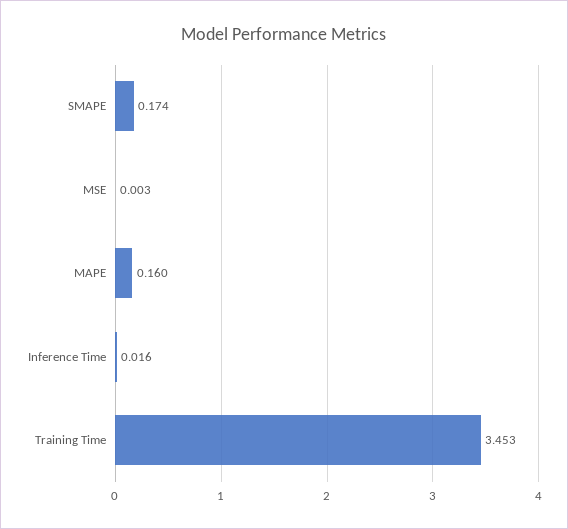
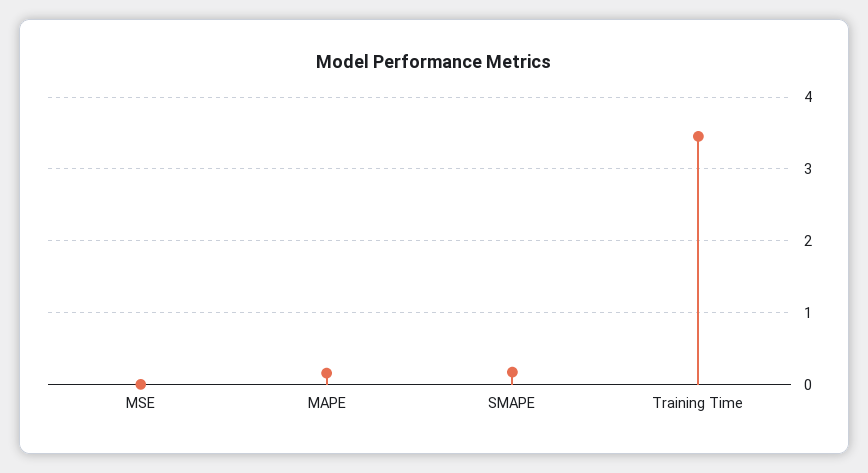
Inference Time: 0.016 -> none

